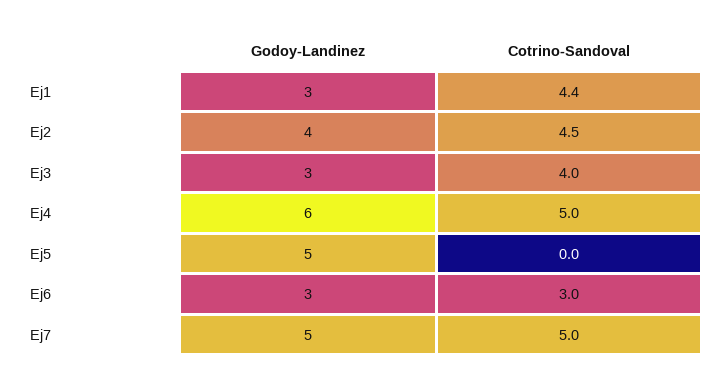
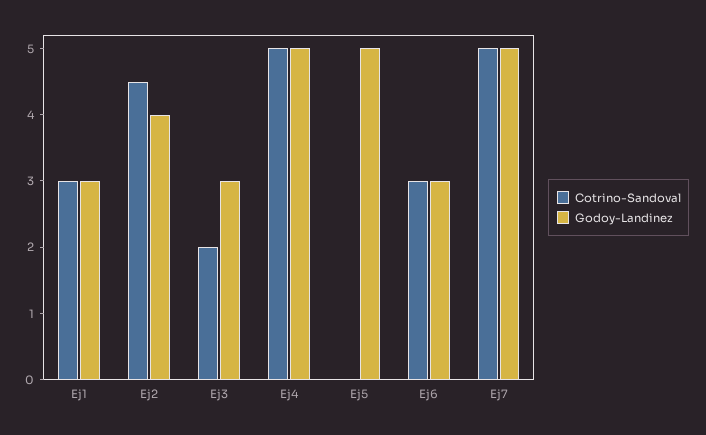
Cotrino-Sandoval, Ej1: 4.4 -> 3
Cotrino-Sandoval, Ej3: 4 -> 2
Godoy-Landinez, Ej4: 6 -> 5

